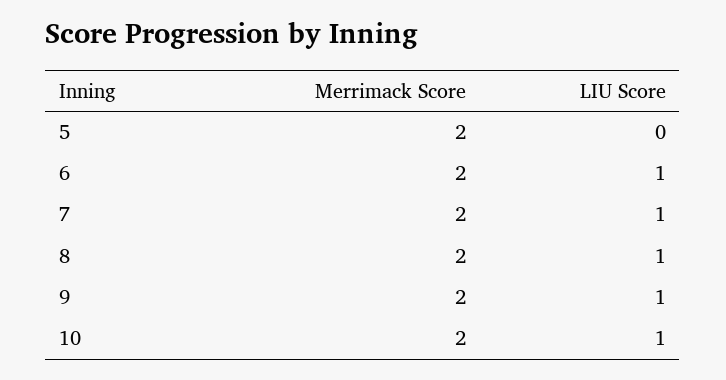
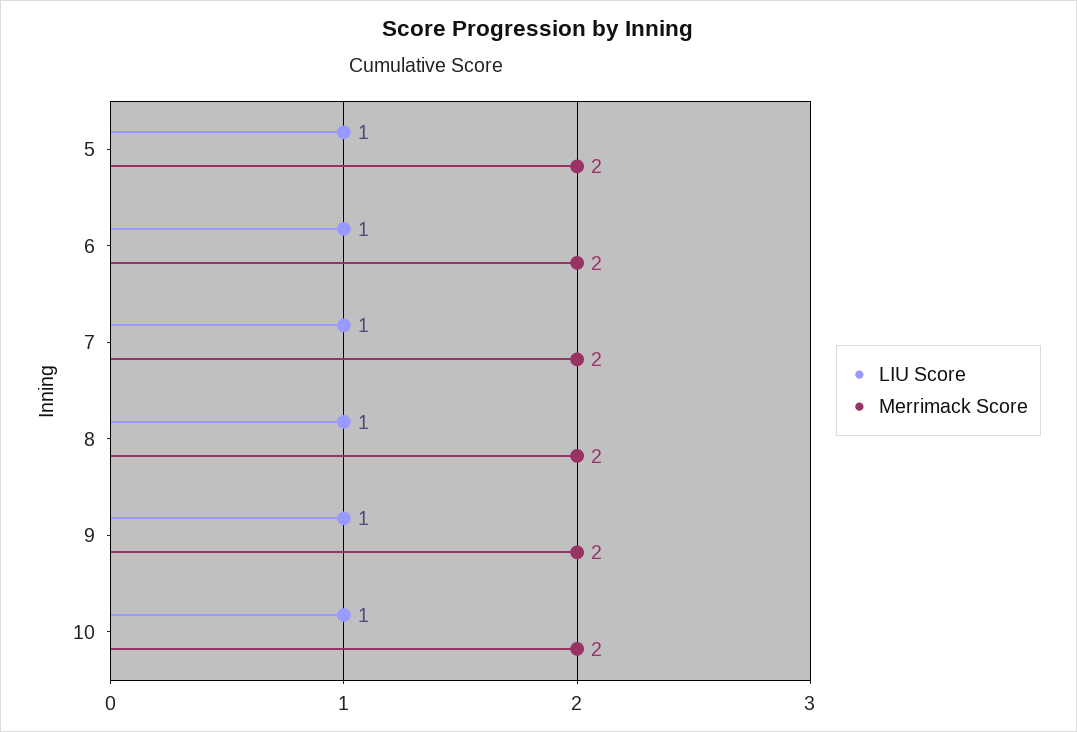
LIU Score, 5: 0 -> 1

